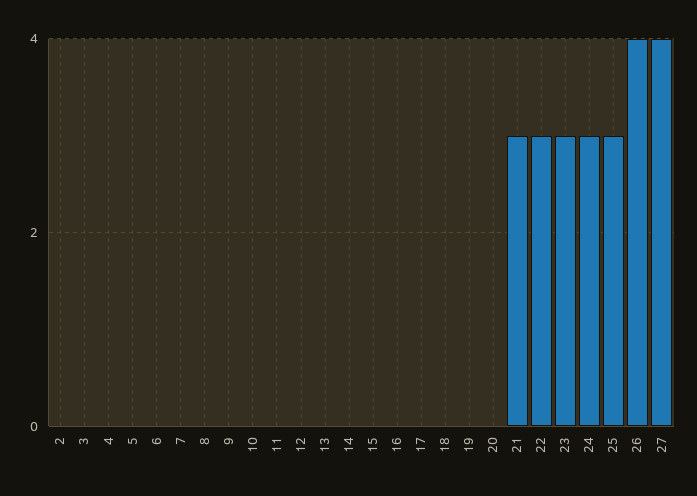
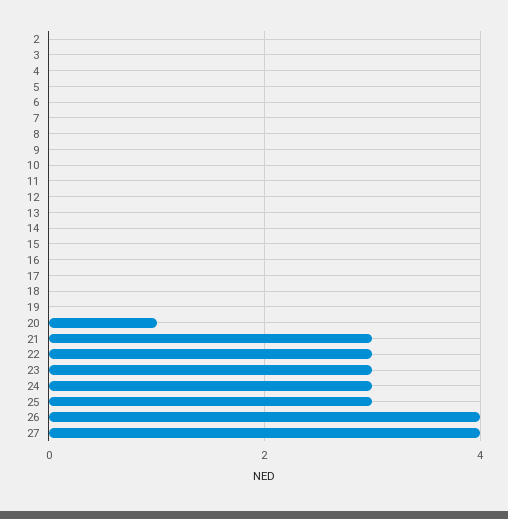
20: 0 -> 1

